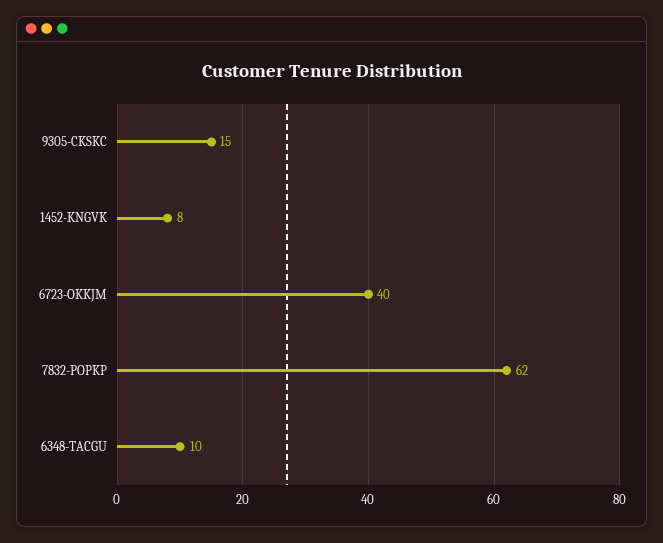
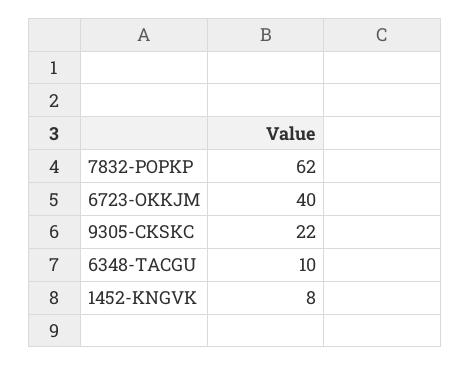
9305-CKSKC: 15 -> 22

